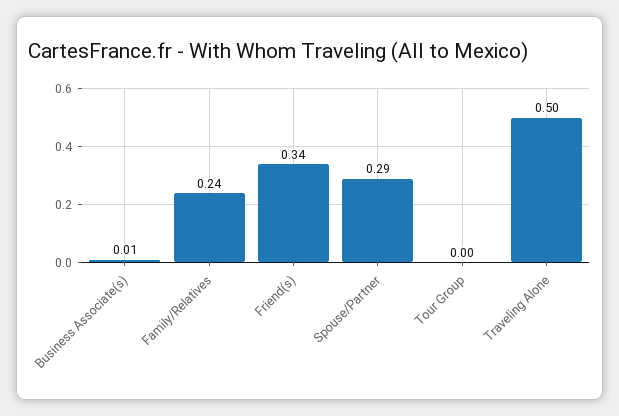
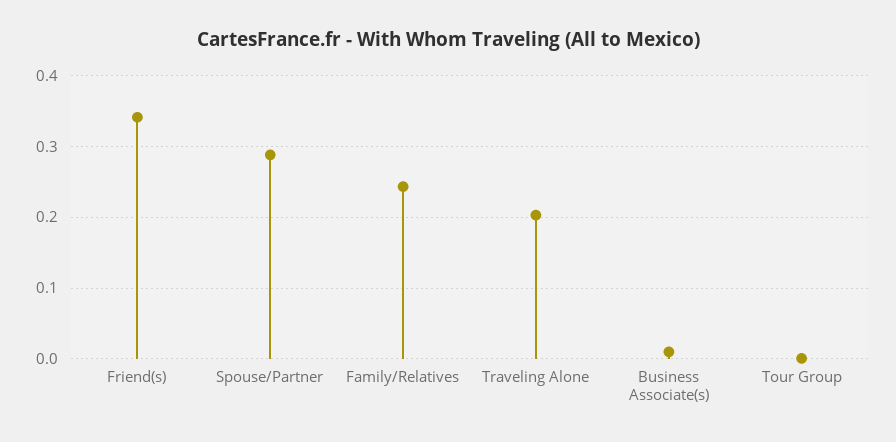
Traveling Alone: 0.5 -> 0.2

